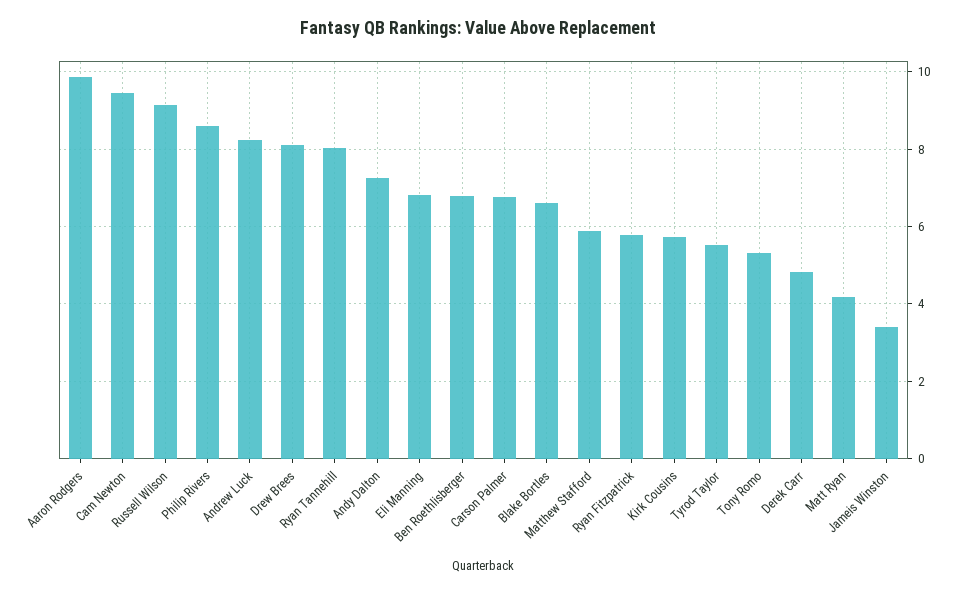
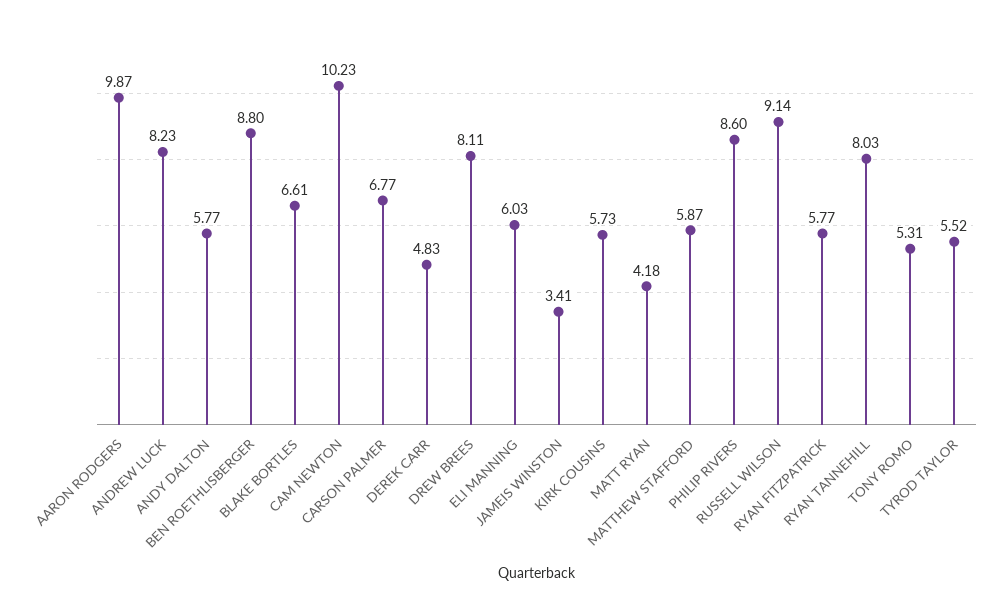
Cam Newton: 9.4 -> 10.23
Andy Dalton: 7.2 -> 5.77
Eli Manning: 6.8 -> 6.03
Ben Roethlisberger: 6.8 -> 8.8

